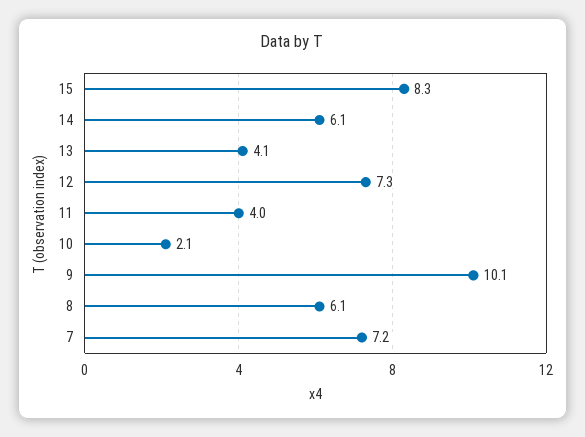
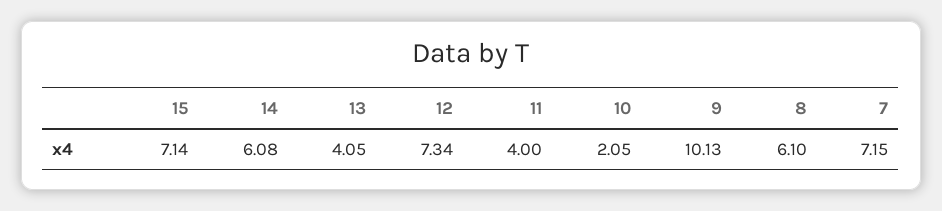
15: 8.3 -> 7.14

